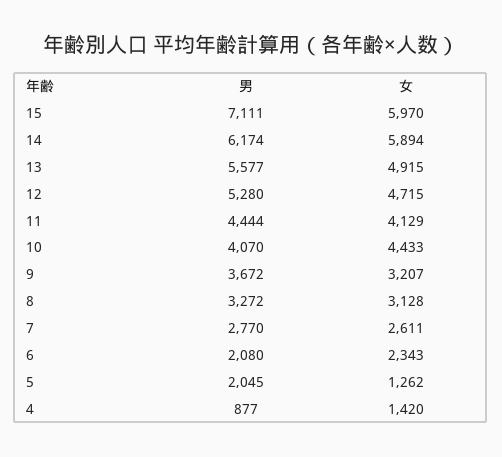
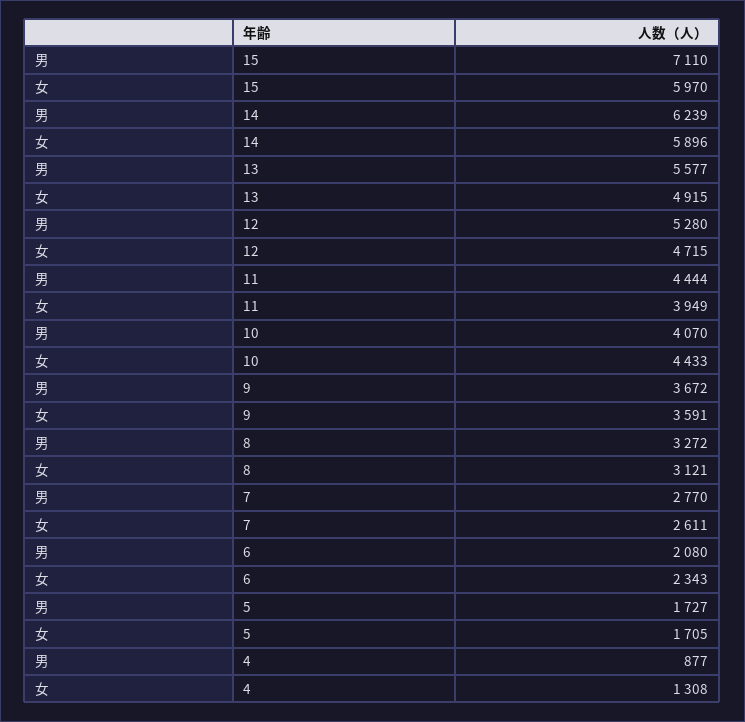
男, 15: 7111 -> 7110
男, 14: 6174 -> 6239
女, 14: 5894 -> 5896
女, 11: 4129 -> 3949
女, 9: 3207 -> 3591
女, 8: 3128 -> 3121
男, 5: 2045 -> 1727
女, 5: 1262 -> 1705
女, 4: 1420 -> 1308

